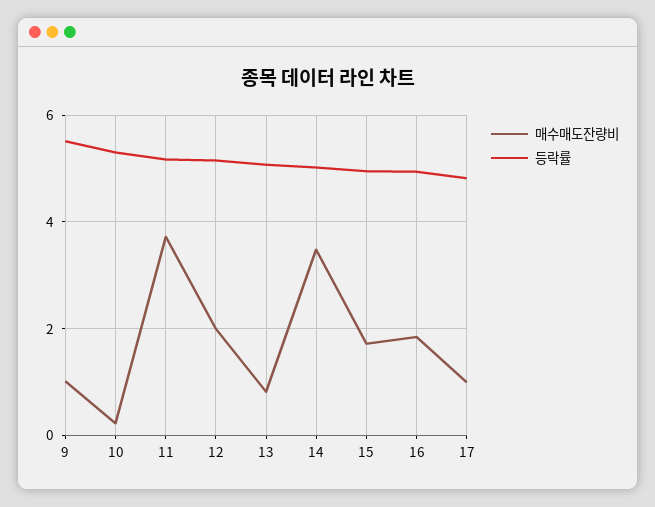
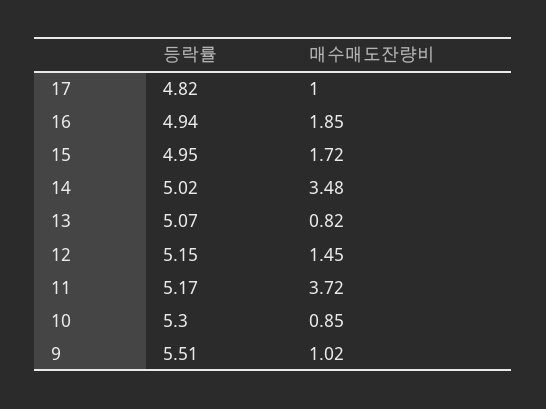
매수매도잔량비, 10: 0.2 -> 0.85
매수매도잔량비, 12: 2 -> 1.45

